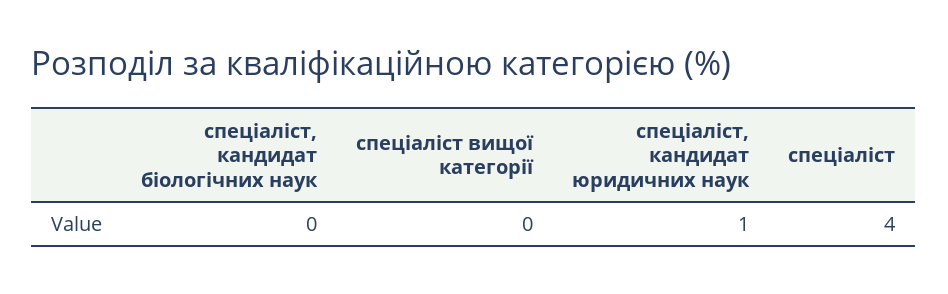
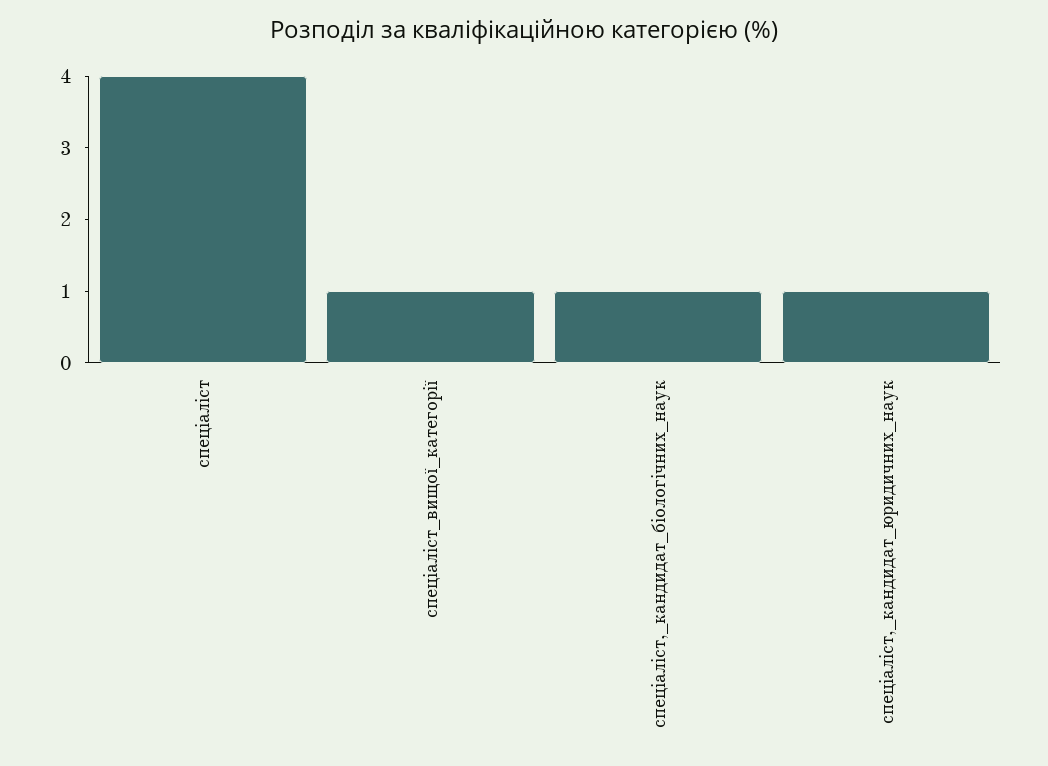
спеціаліст, кандидат біологічних наук: 0 -> 1
спеціаліст вищої категорії: 0 -> 1

